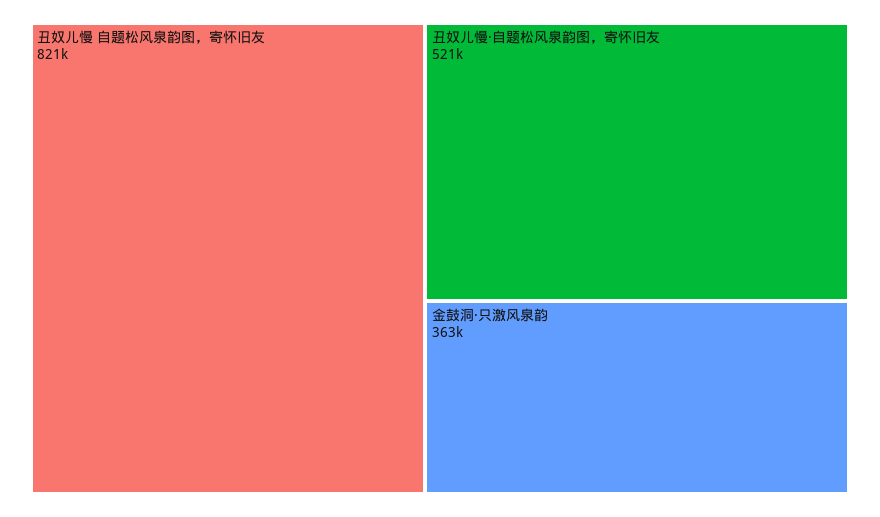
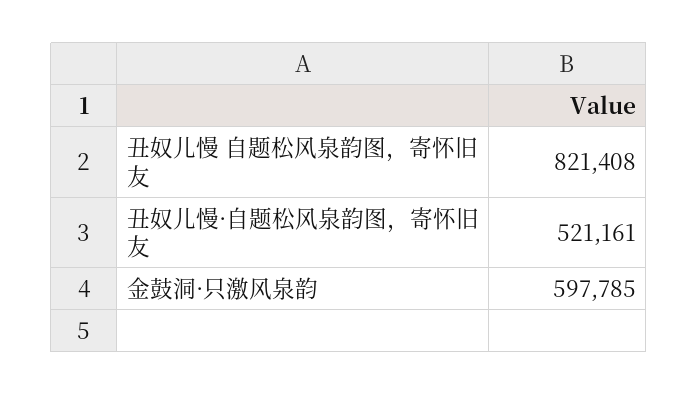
金鼓洞·只激风泉韵: 363000 -> 597785

